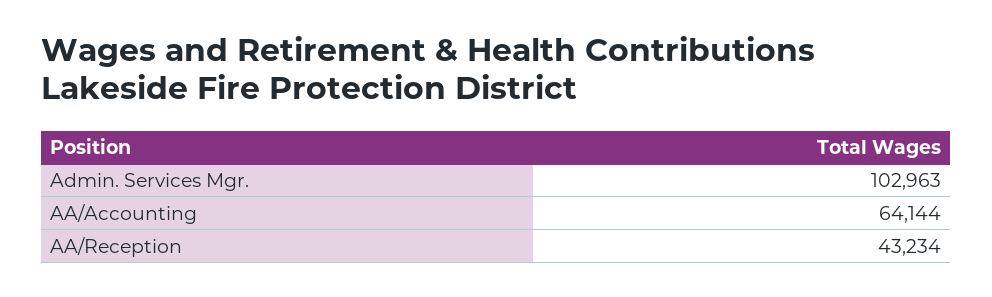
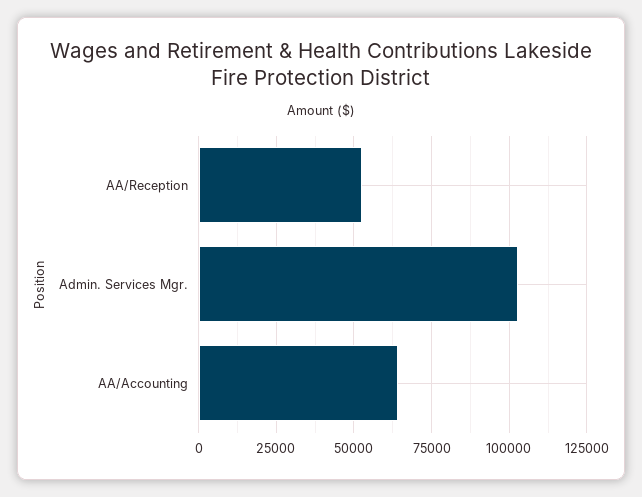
AA/Reception: 43234 -> 52500

